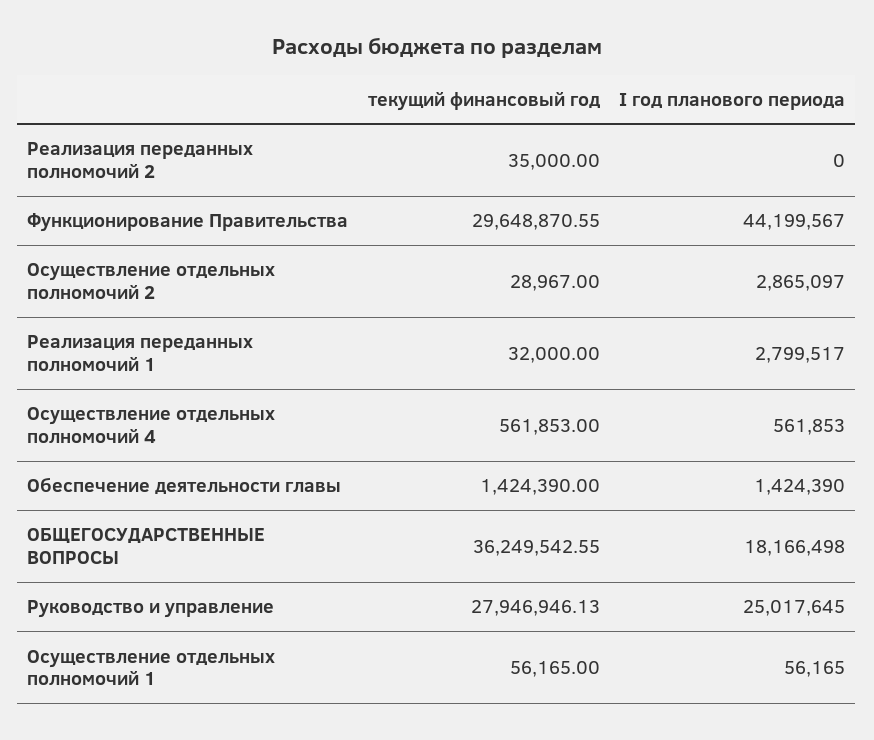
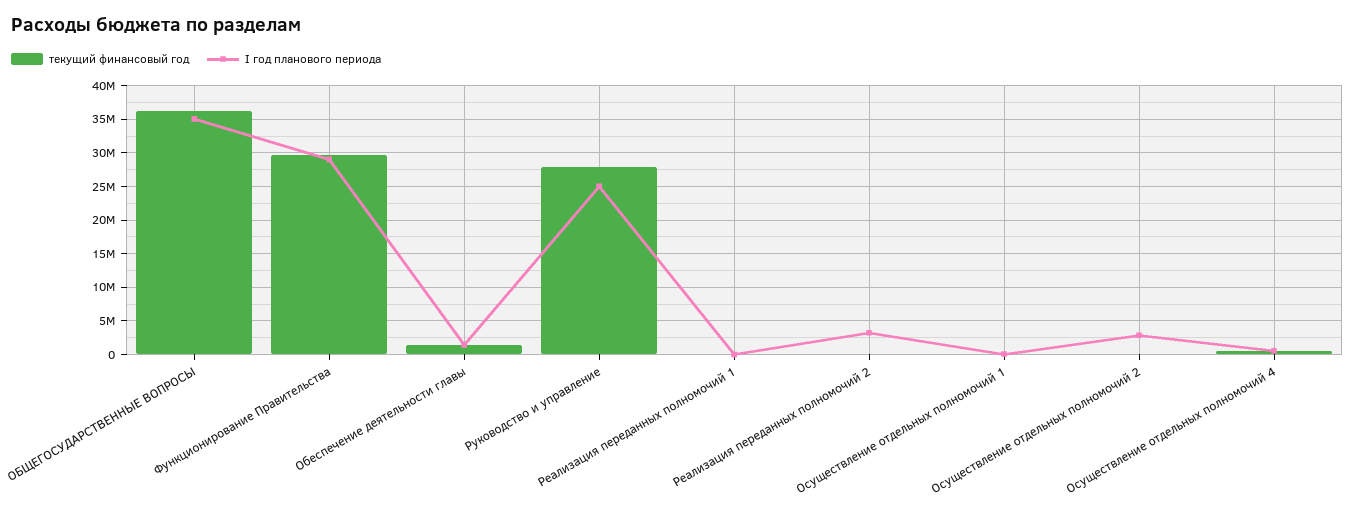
I год планового периода, Реализация переданных полномочий 2: 0 -> 3000000
I год планового периода, Функционирование Правительства: 44199567 -> 29000000
I год планового периода, Реализация переданных полномочий 1: 2799517 -> 0
I год планового периода, ОБЩЕГОСУДАРСТВЕННЫЕ ВОПРОСЫ: 18166498 -> 35000000

